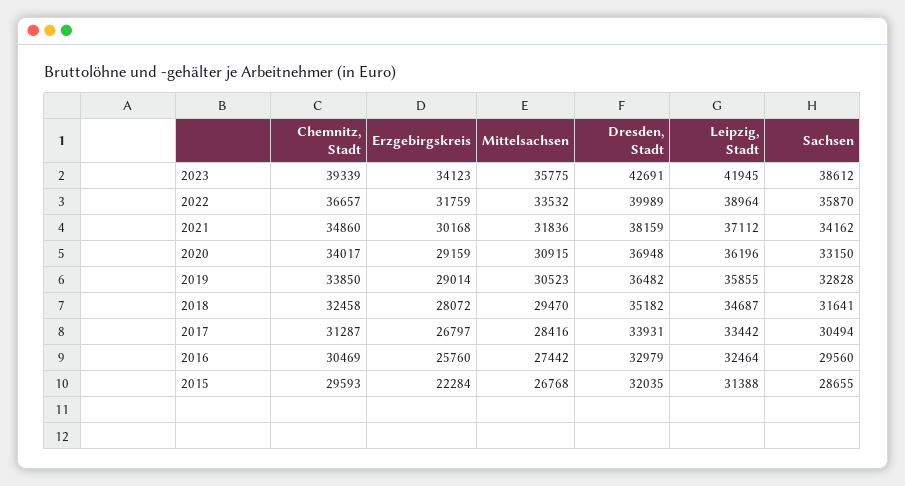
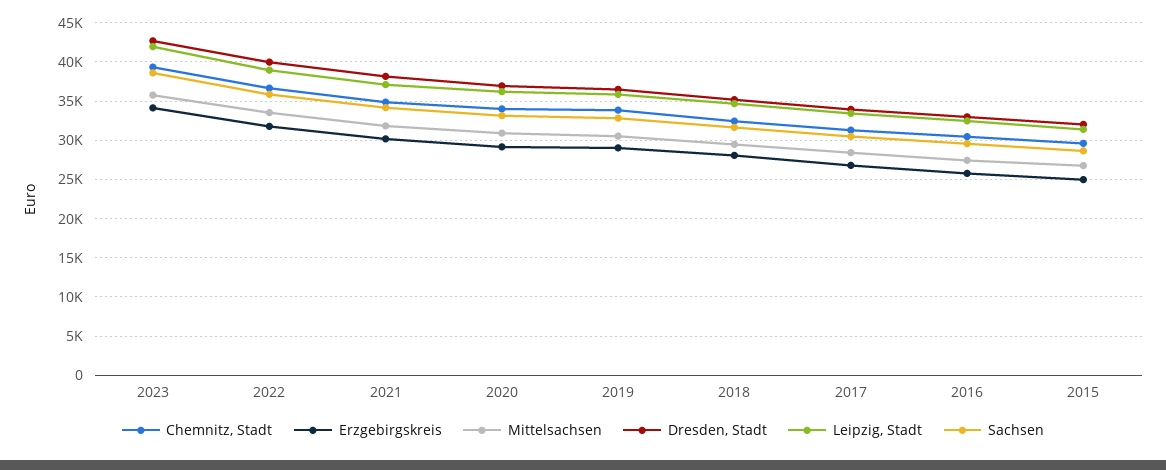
Erzgebirgskreis, 2015: 22284 -> 25000

